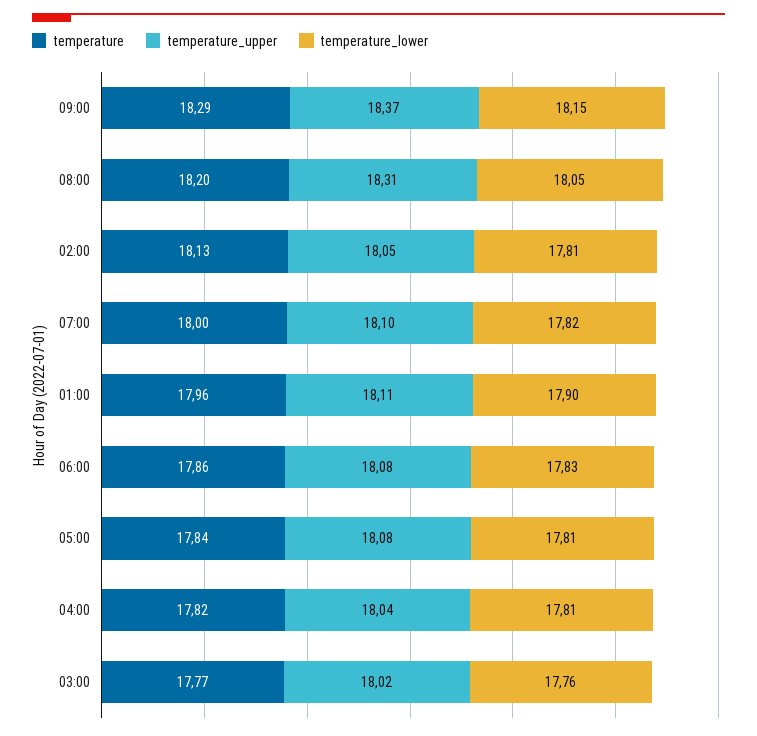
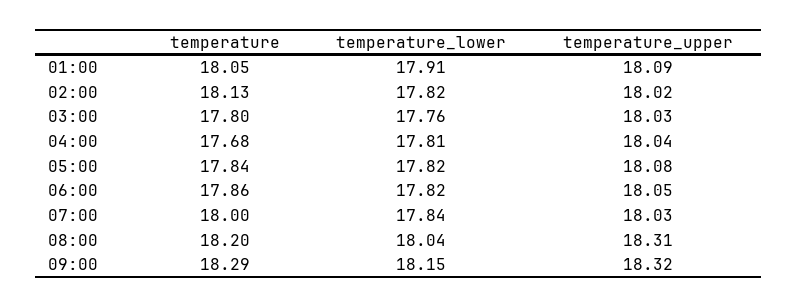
temperature_upper, 09:00: 18.37 -> 18.32
temperature_lower, 08:00: 18.05 -> 18.04
temperature_upper, 02:00: 18.05 -> 18.02
temperature_lower, 02:00: 17.81 -> 17.82
temperature_upper, 07:00: 18.1 -> 18.03
temperature_lower, 07:00: 17.82 -> 17.84
temperature, 01:00: 17.96 -> 18.05
temperature_upper, 01:00: 18.11 -> 18.09
temperature_lower, 01:00: 17.9 -> 17.91
temperature_upper, 06:00: 18.08 -> 18.05
temperature_lower, 06:00: 17.83 -> 17.82
temperature_lower, 05:00: 17.81 -> 17.82
temperature, 04:00: 17.82 -> 17.68
temperature, 03:00: 17.77 -> 17.8
temperature_upper, 03:00: 18.02 -> 18.03

